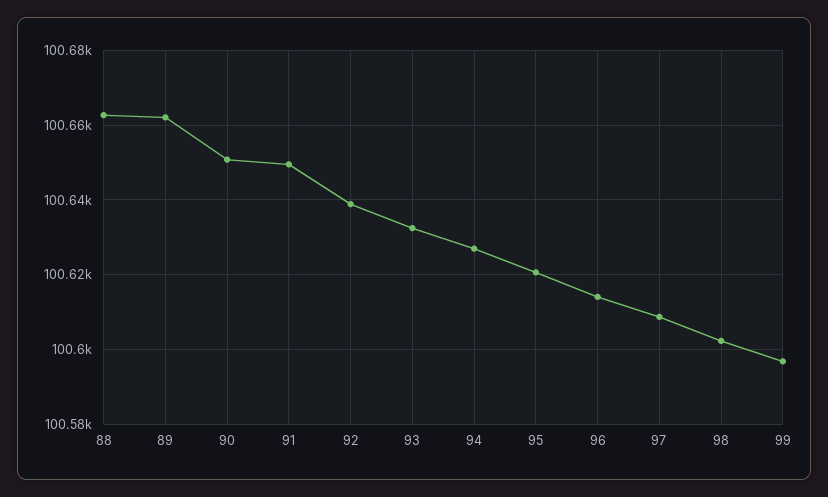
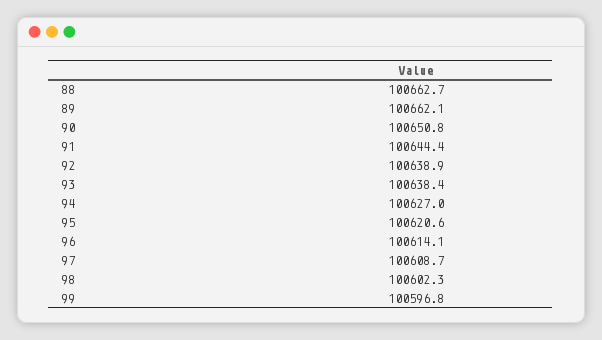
91: 100650 -> 100644.4
93: 100632 -> 100638.4

